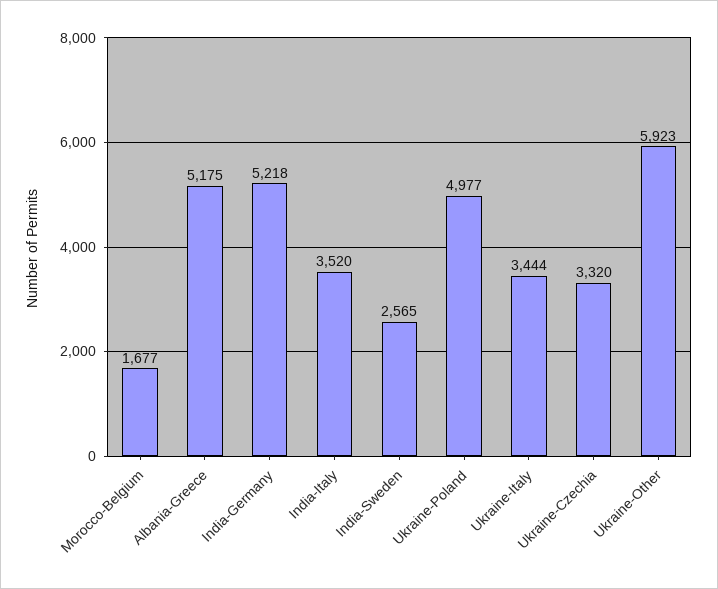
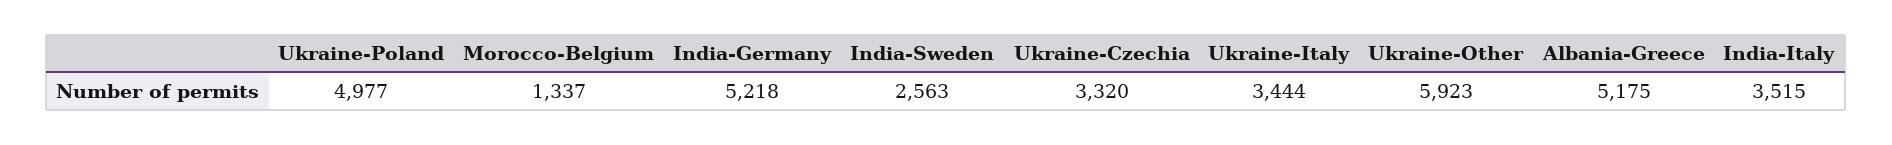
Morocco-Belgium: 1677 -> 1337
India-Italy: 3520 -> 3515
India-Sweden: 2565 -> 2563

